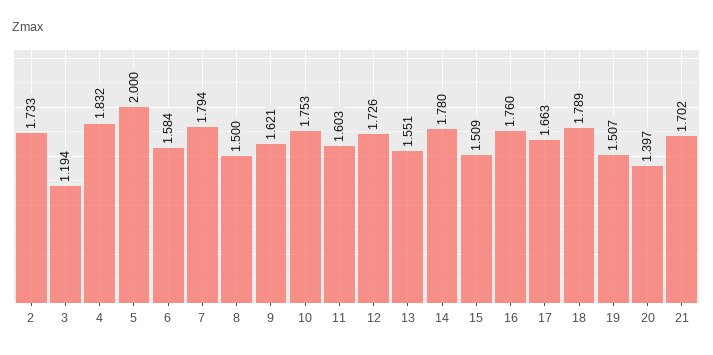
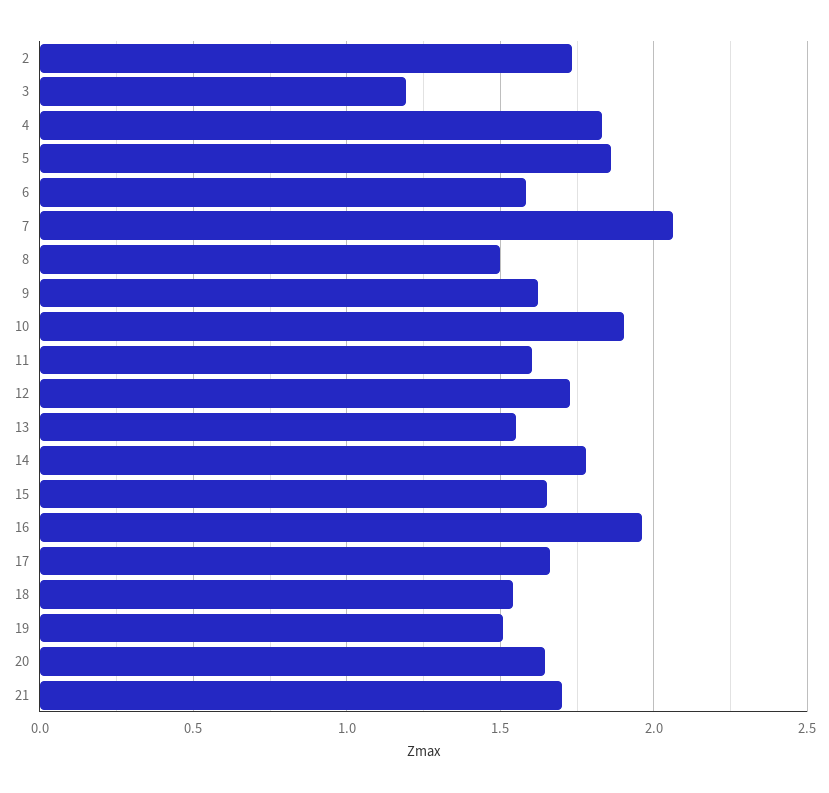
5: 2 -> 1.85
7: 1.794 -> 2.05
10: 1.753 -> 1.9
15: 1.509 -> 1.65
16: 1.76 -> 1.95
18: 1.789 -> 1.55
20: 1.397 -> 1.65

